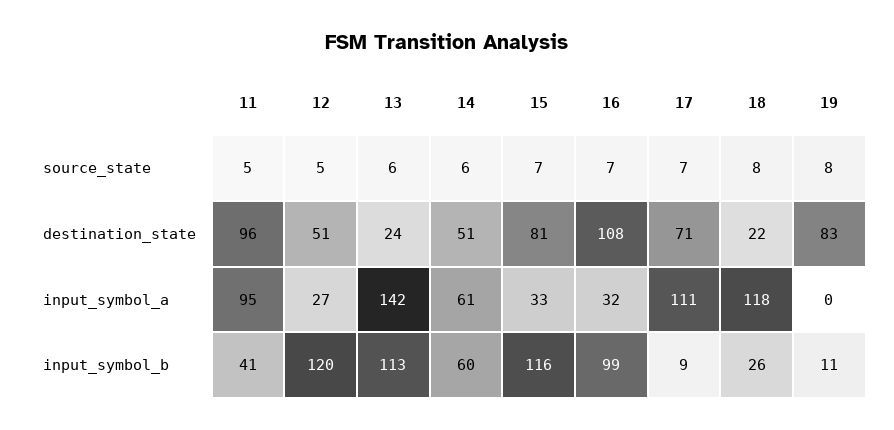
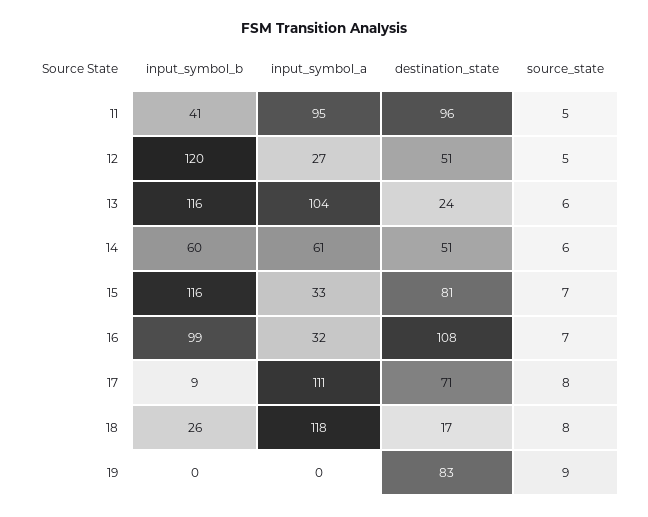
17, source_state: 7 -> 8
19, source_state: 8 -> 9
18, destination_state: 22 -> 17
13, input_symbol_a: 142 -> 104
13, input_symbol_b: 113 -> 116
19, input_symbol_b: 11 -> 0

